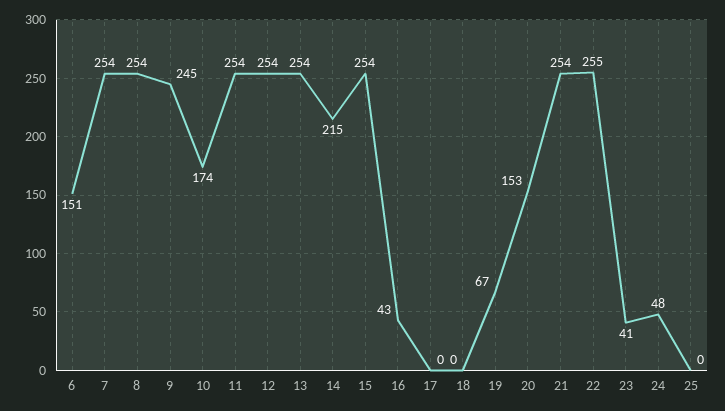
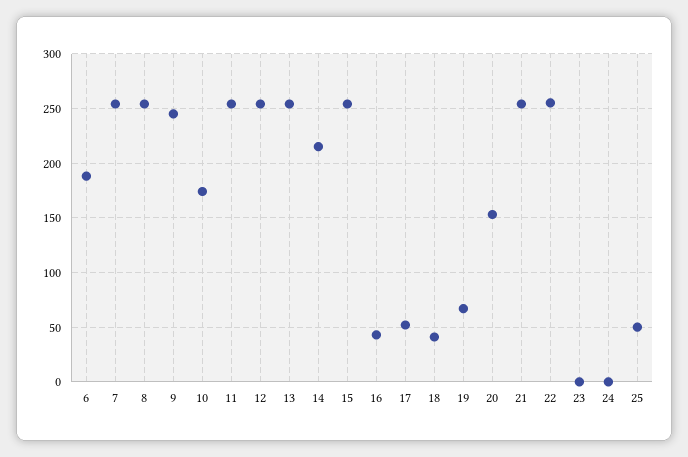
6: 151 -> 190
17: 0 -> 50
18: 0 -> 40
23: 41 -> 0
24: 48 -> 0
25: 0 -> 50

